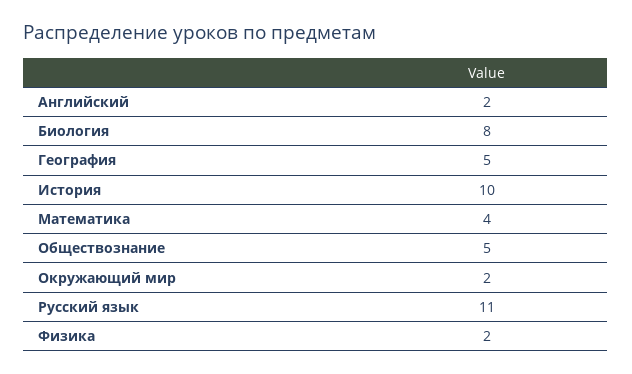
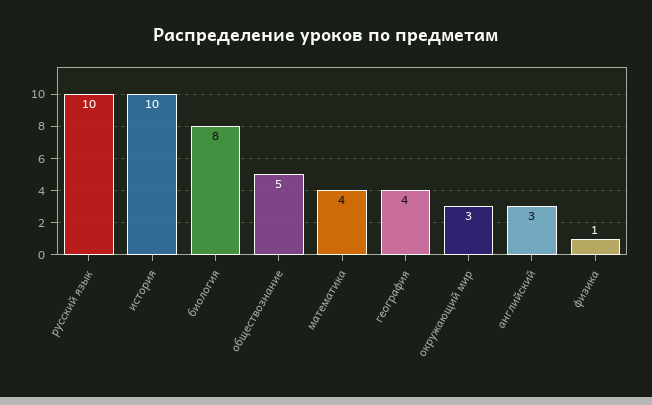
Английский: 2 -> 3
География: 5 -> 4
Окружающий мир: 2 -> 3
Русский язык: 11 -> 10
Физика: 2 -> 1

